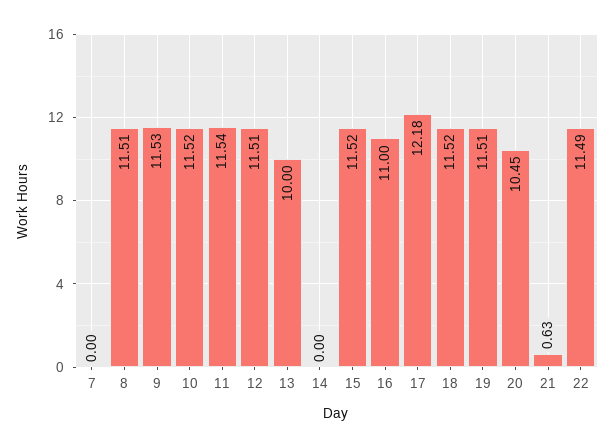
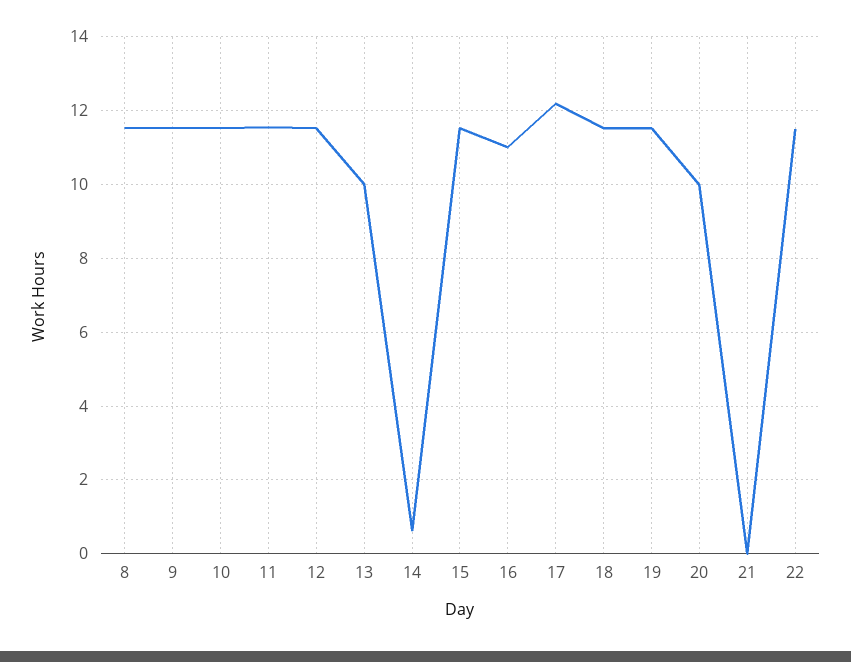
7: 0 -> none
14: 0 -> 0.6
20: 10.45 -> 10
21: 0.63 -> 0

